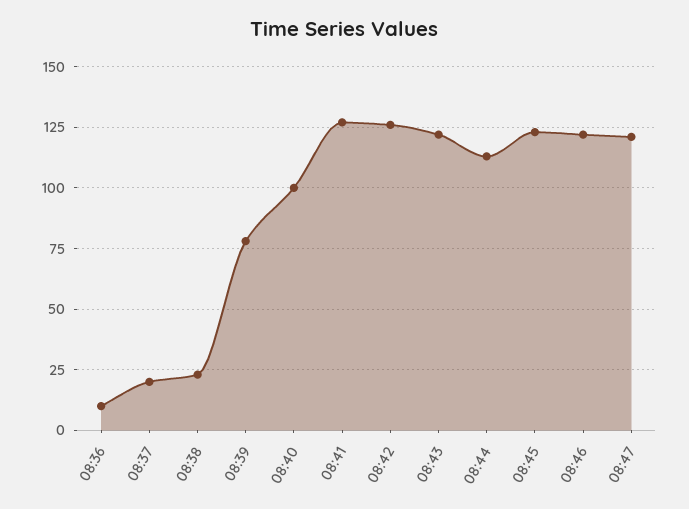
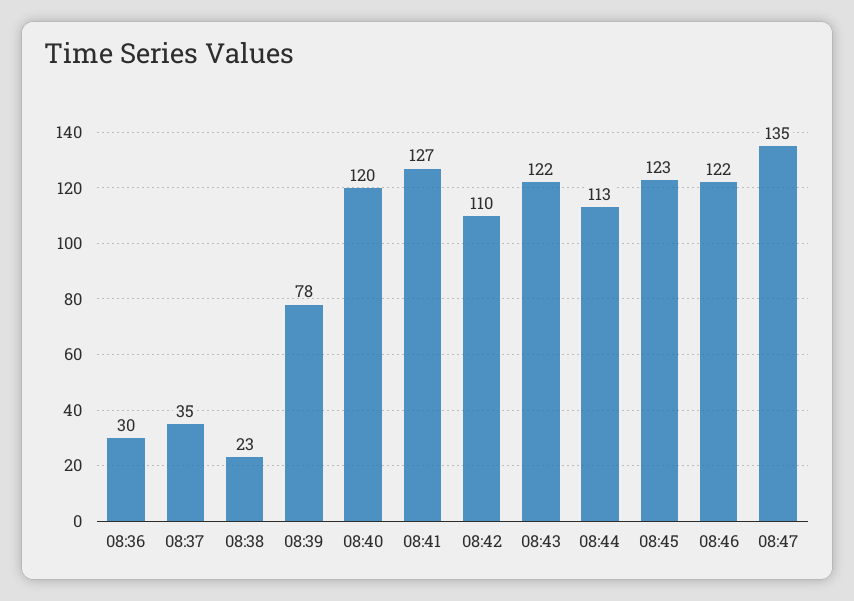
08:36: 10 -> 30
08:37: 20 -> 35
08:40: 100 -> 120
08:42: 125 -> 110
08:47: 120 -> 135

